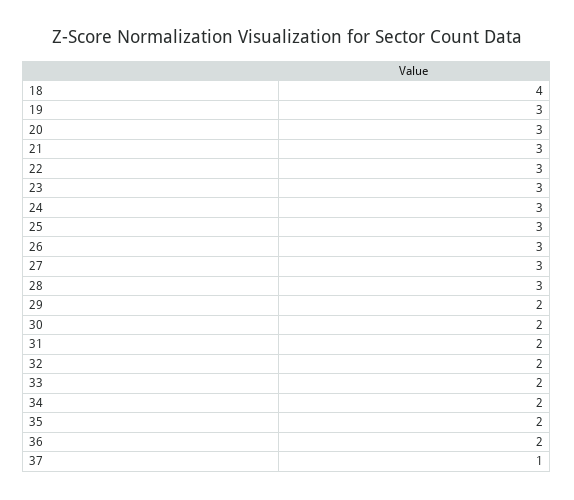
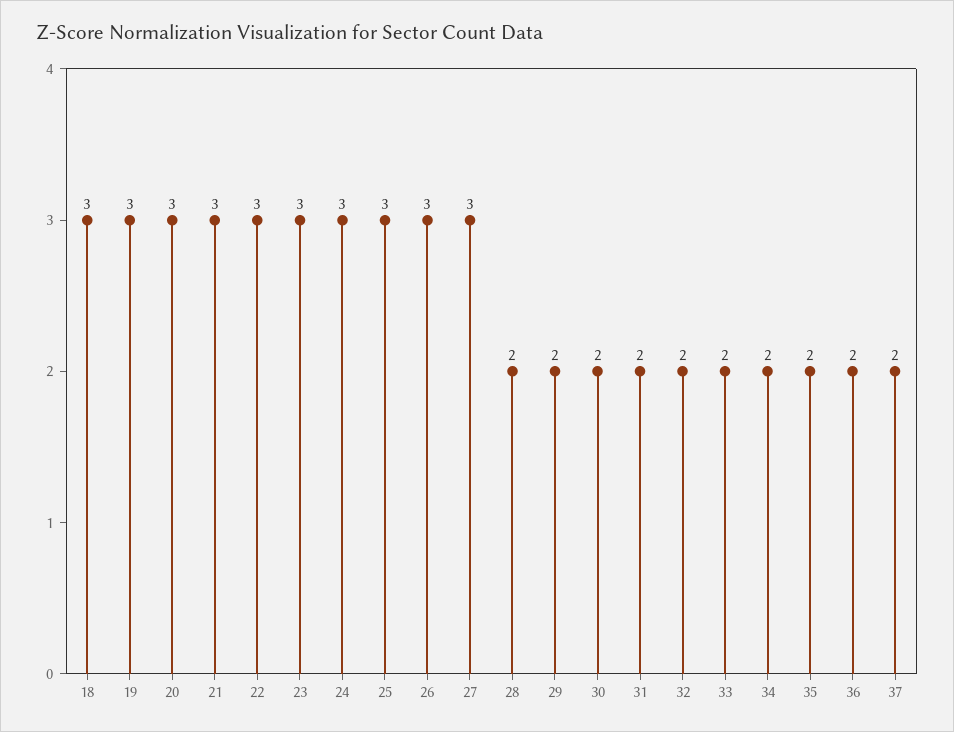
18: 4 -> 3
28: 3 -> 2
37: 1 -> 2

